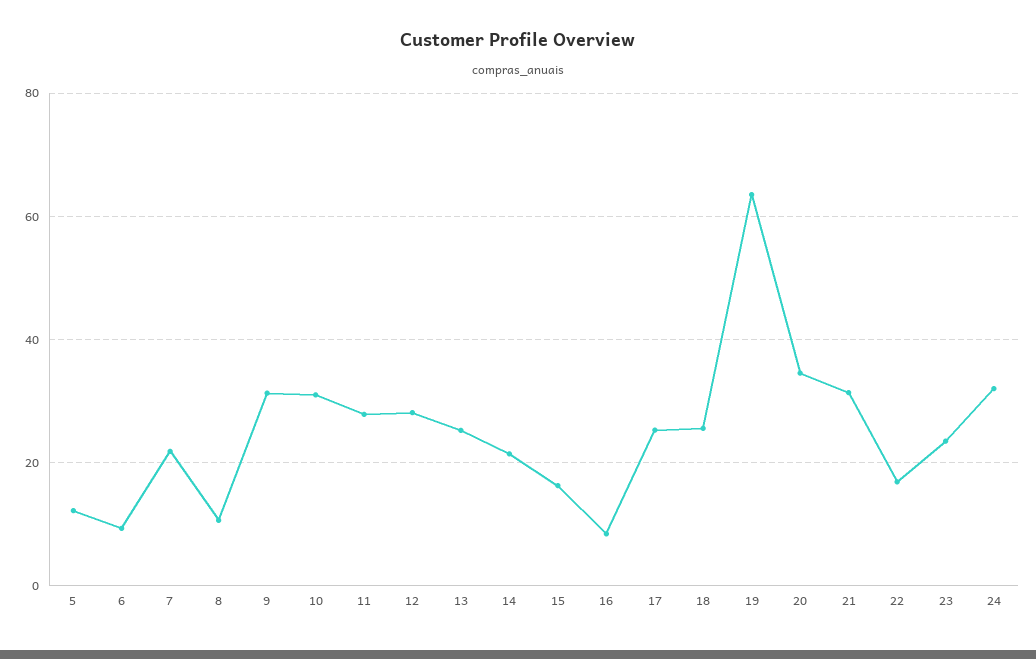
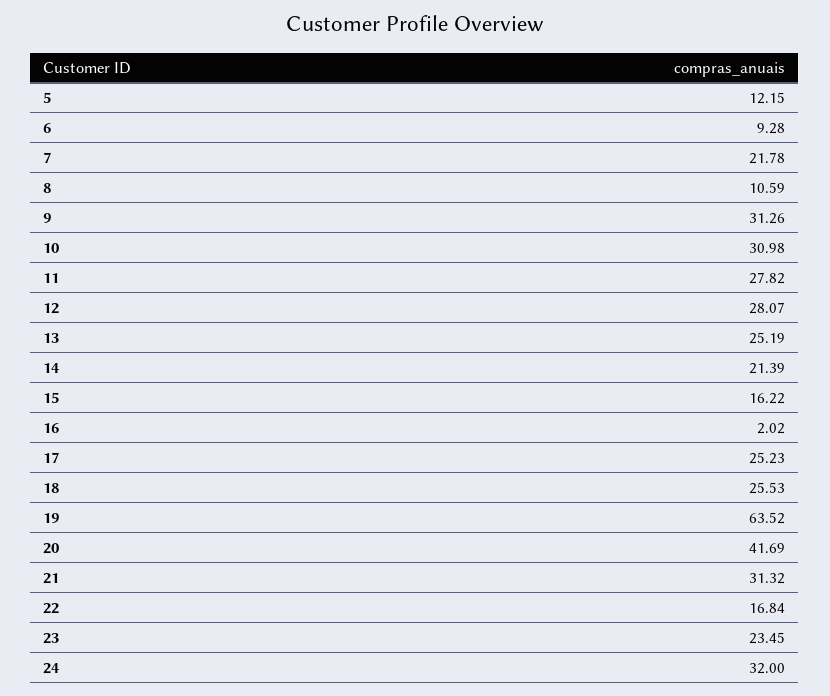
16: 8 -> 2.02
20: 34 -> 41.69

